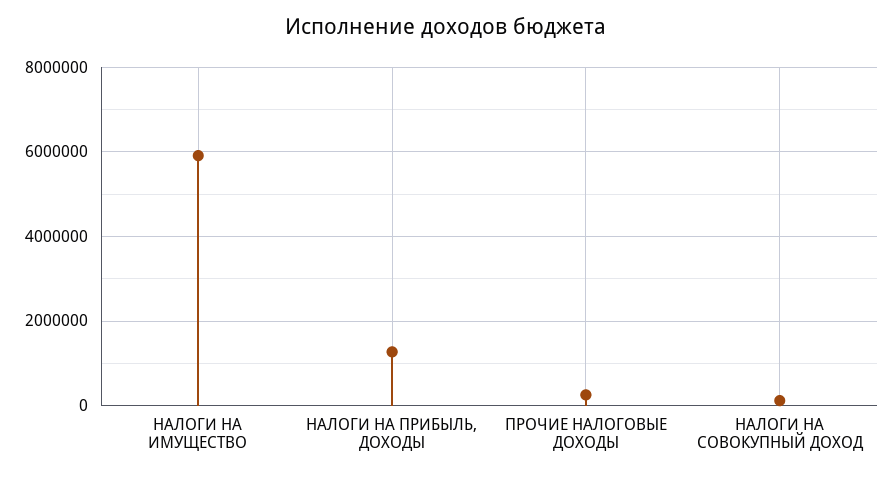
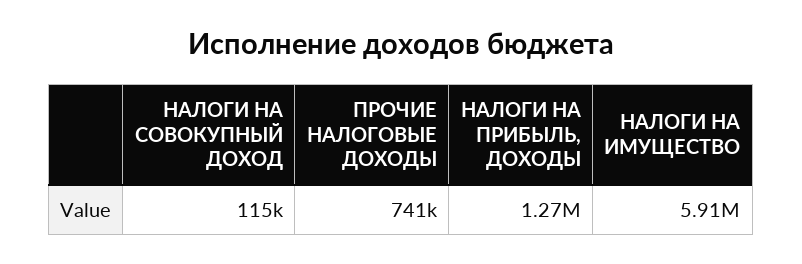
ПРОЧИЕ НАЛОГОВЫЕ ДОХОДЫ: 200000 -> 741000

